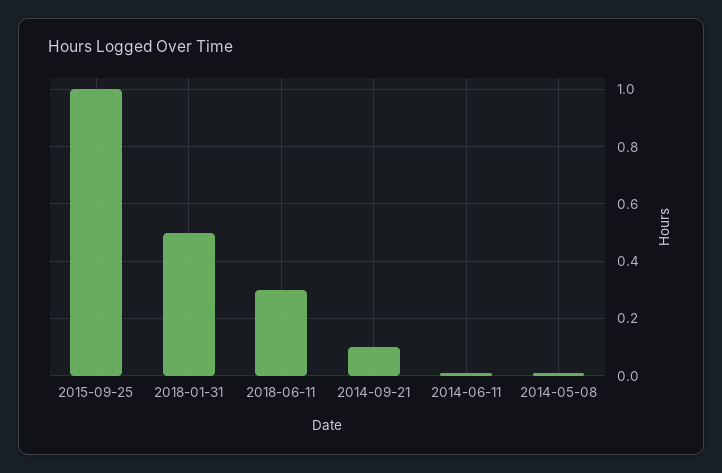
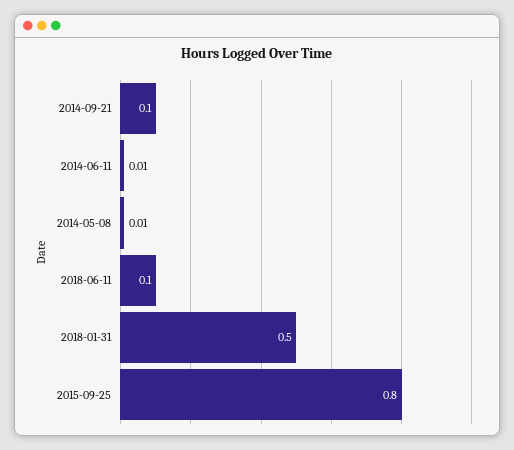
2015-09-25: 1 -> 0.8
2018-06-11: 0.3 -> 0.1

